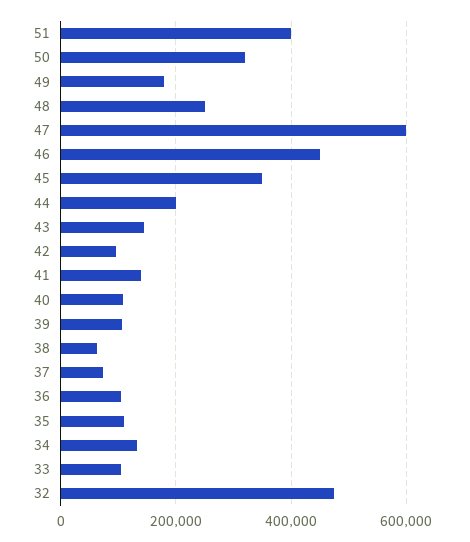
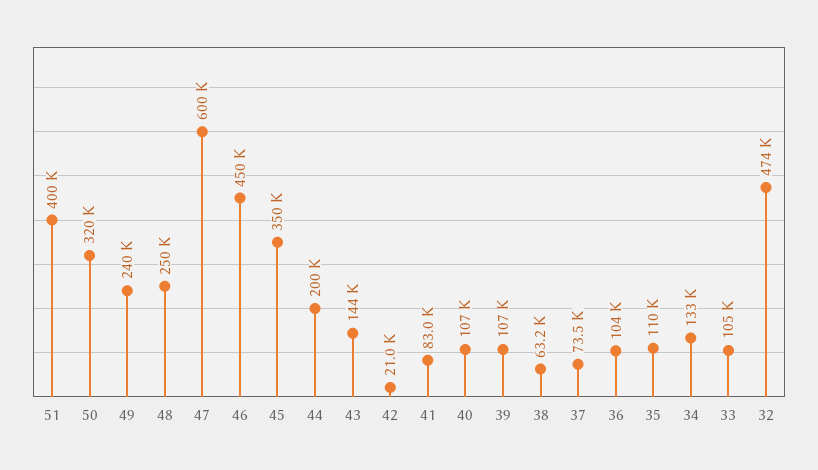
49: 180000 -> 240000
42: 100000 -> 21000
41: 140000 -> 83000

